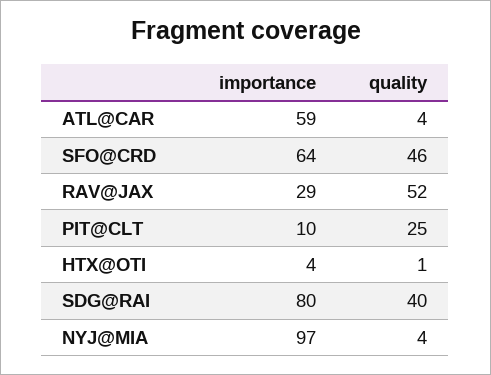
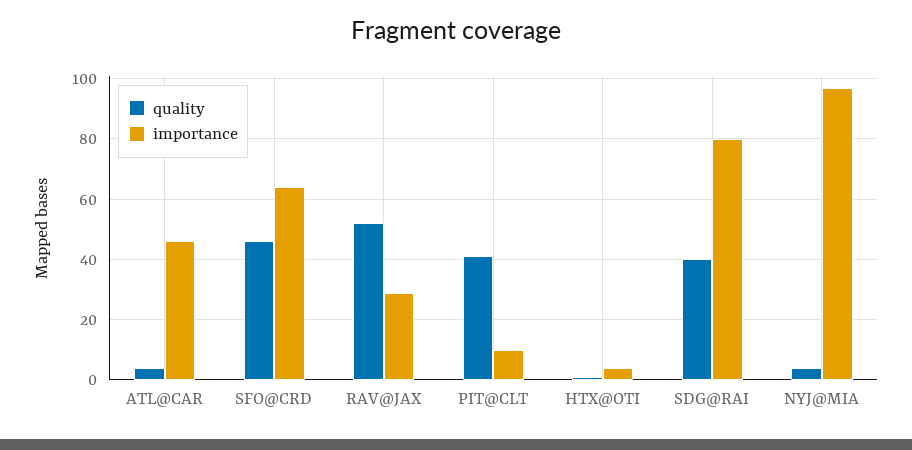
importance, ATL@CAR: 59 -> 45
quality, PIT@CLT: 25 -> 40

